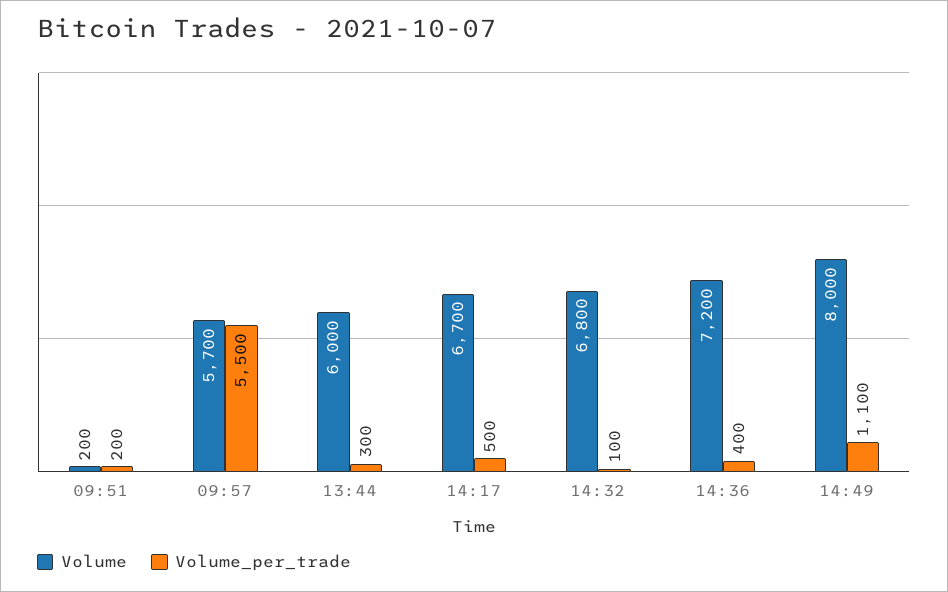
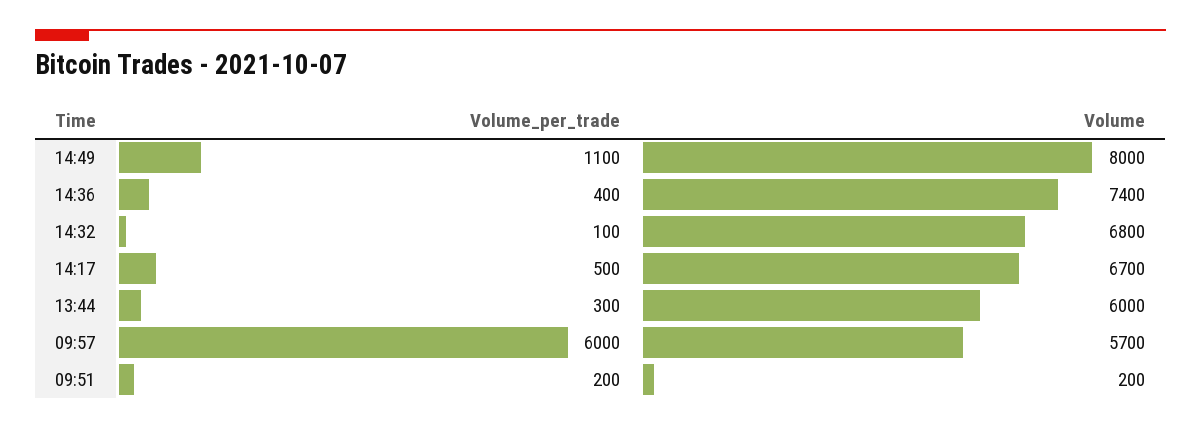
Volume_per_trade, 09:57: 5500 -> 6000
Volume, 14:36: 7200 -> 7400

